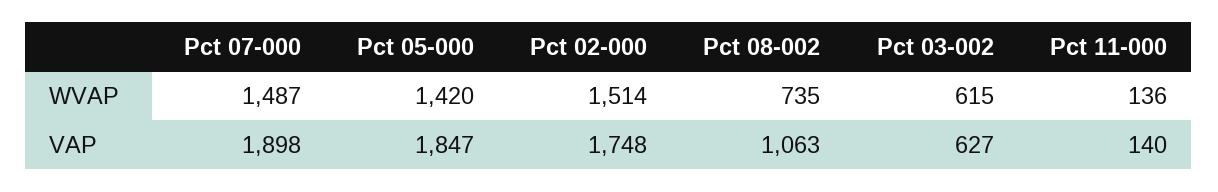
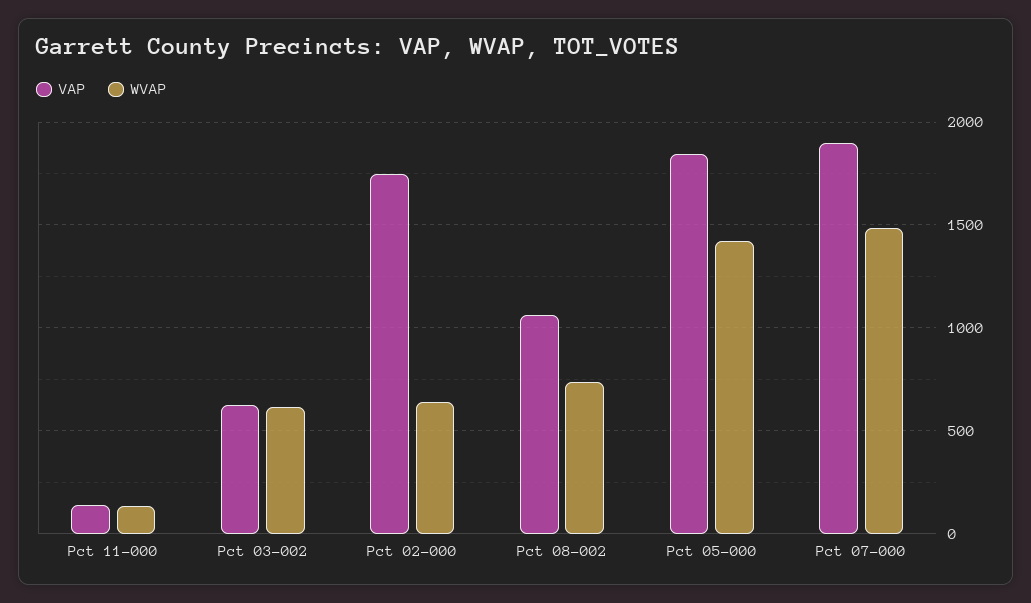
WVAP, Pct 02-000: 1514 -> 650

